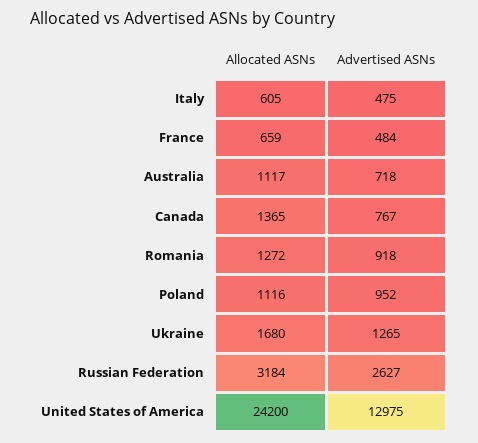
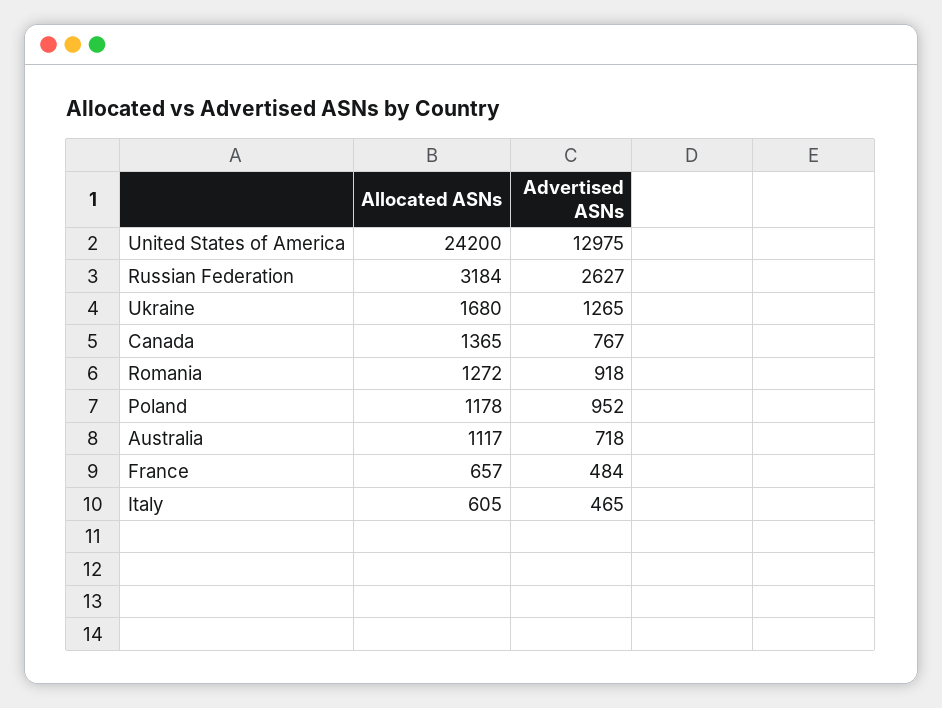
Advertised ASNs, Italy: 475 -> 465
Allocated ASNs, France: 659 -> 657
Allocated ASNs, Poland: 1116 -> 1178

